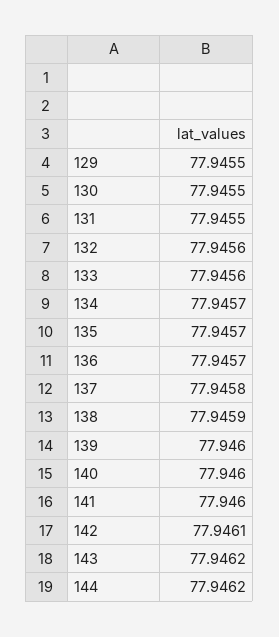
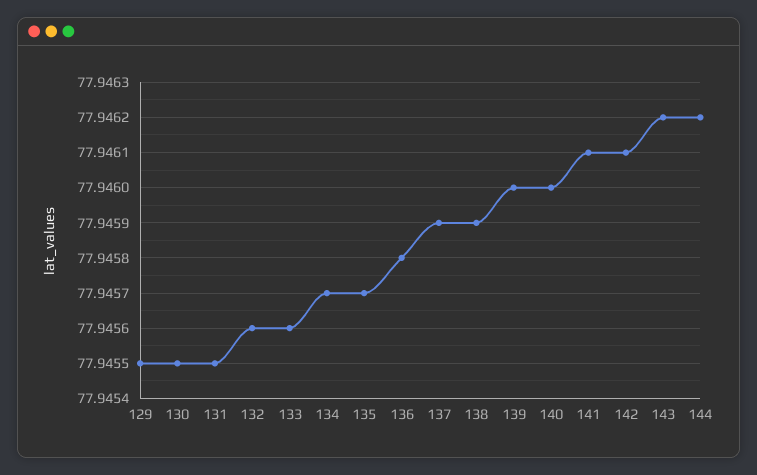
136: 77.9457 -> 77.9458
137: 77.9458 -> 77.9459
141: 77.946 -> 77.9461

